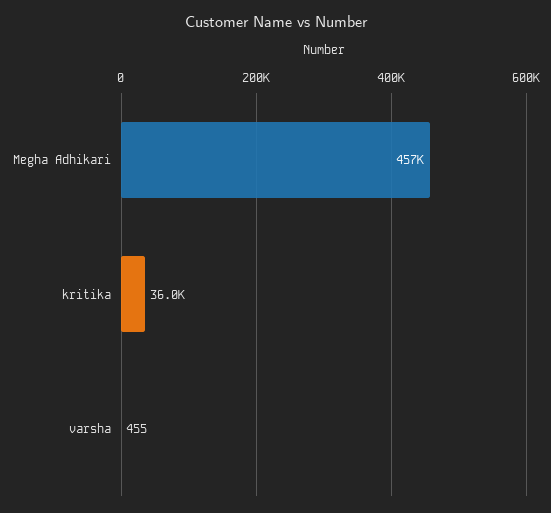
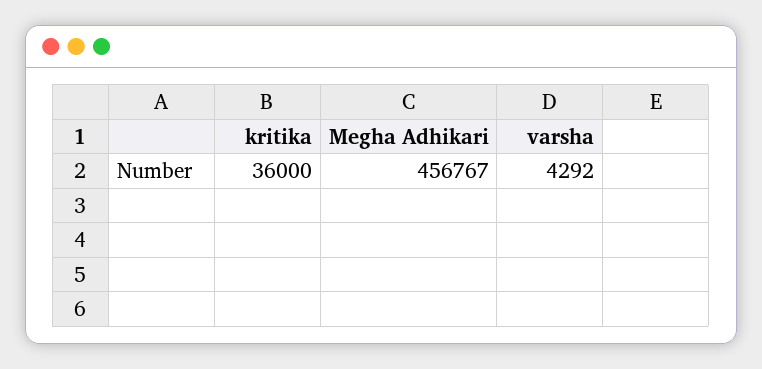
varsha: 455 -> 4292

